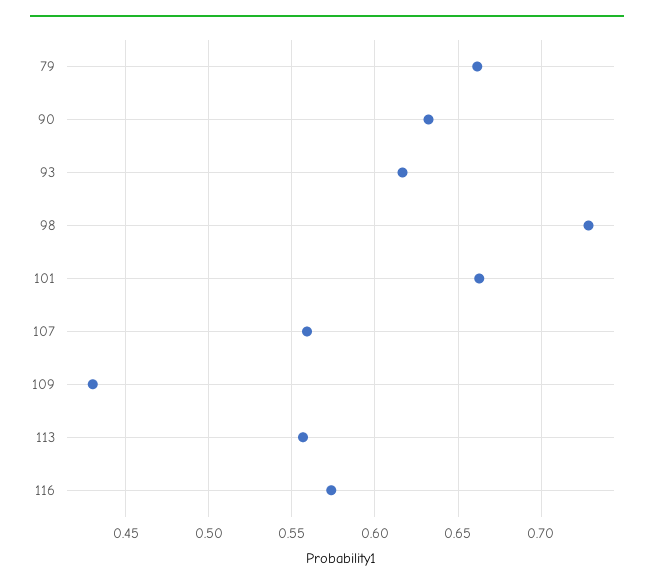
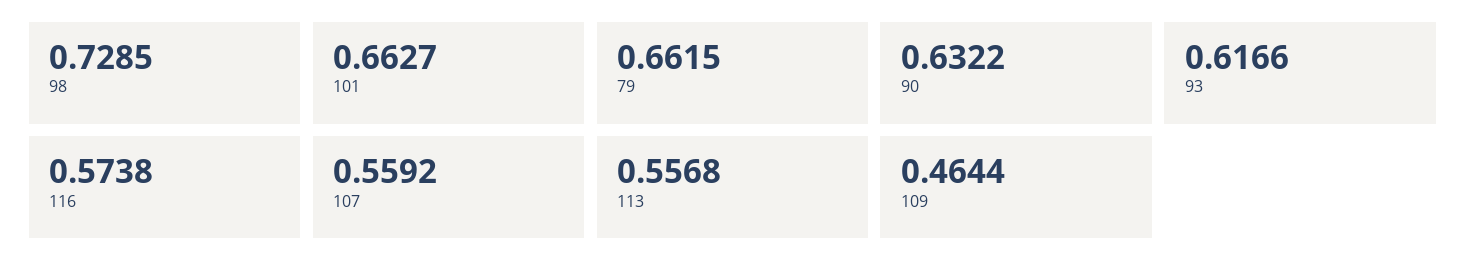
109: 0.43 -> 0.4644

